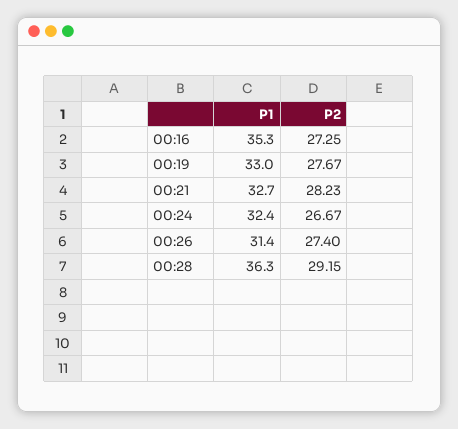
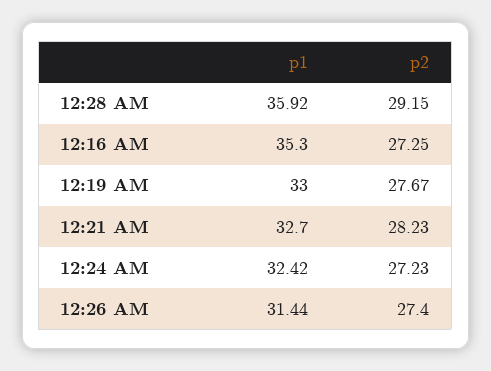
P2, 00:24: 26.67 -> 27.23
P1, 00:28: 36.3 -> 35.92

